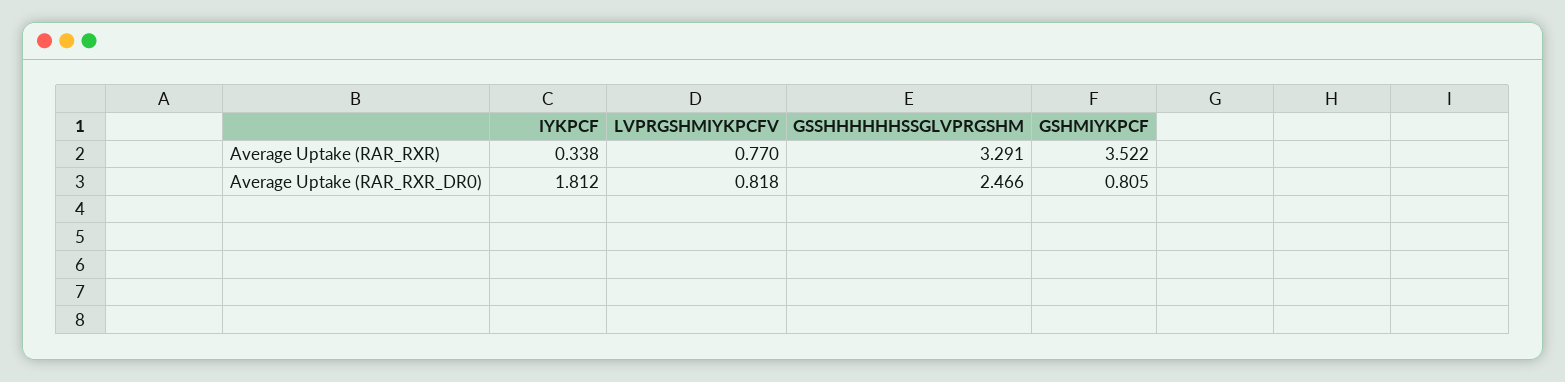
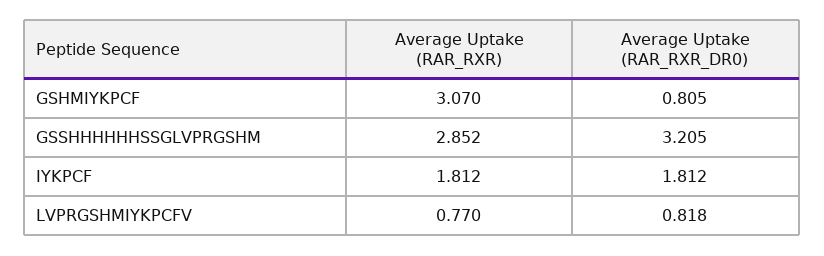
IYKPCF, Average Uptake (RAR_RXR): 0.338 -> 1.812
GSSHHHHHHSSGLVPRGSHM, Average Uptake (RAR_RXR): 3.291 -> 2.852
GSHMIYKPCF, Average Uptake (RAR_RXR): 3.522 -> 3.07
GSSHHHHHHSSGLVPRGSHM, Average Uptake (RAR_RXR_DR0): 2.466 -> 3.205

